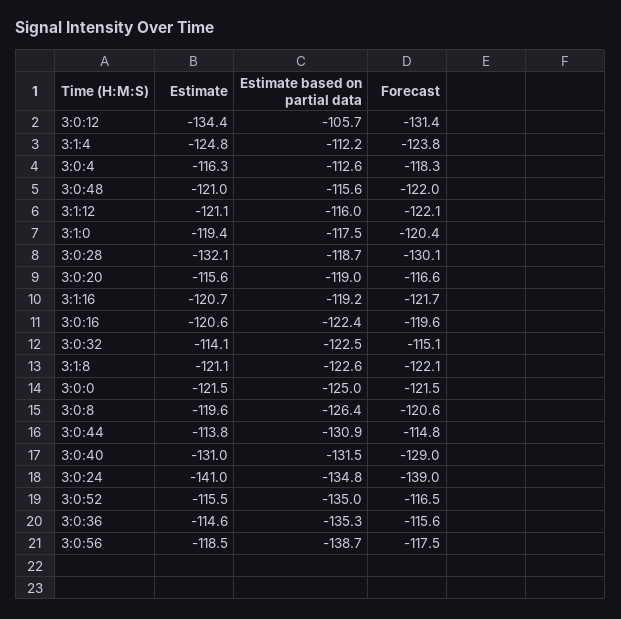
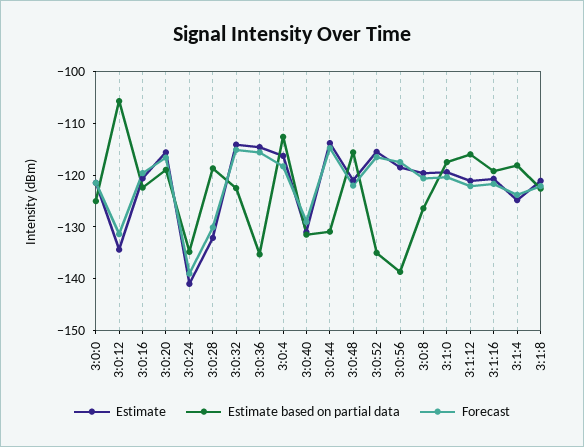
Estimate based on partial data, 3:1:4: -112.2 -> -118

